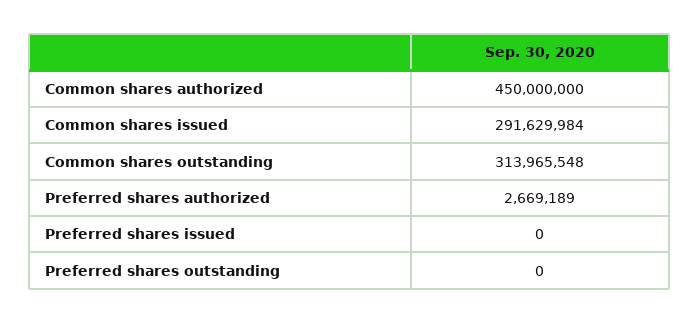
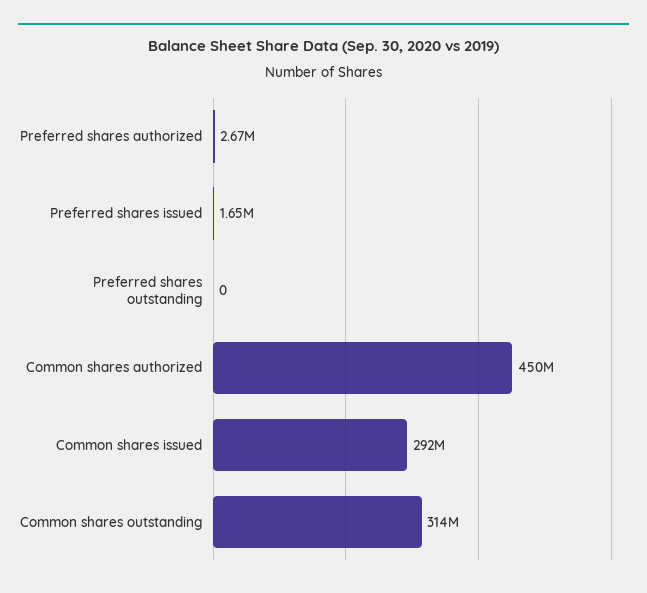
Preferred shares issued: 0 -> 1650000

